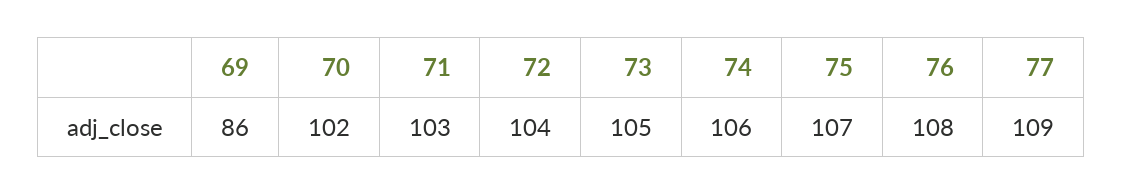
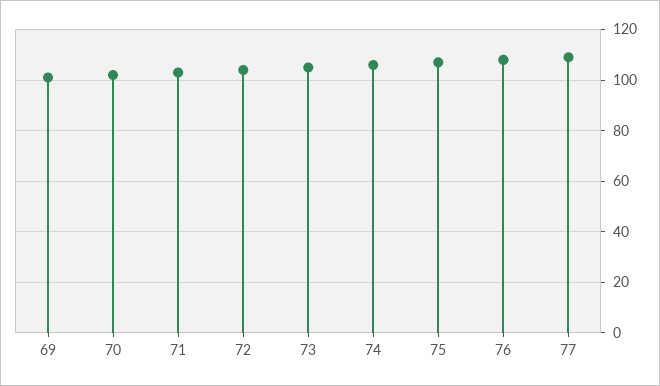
69: 86 -> 100

